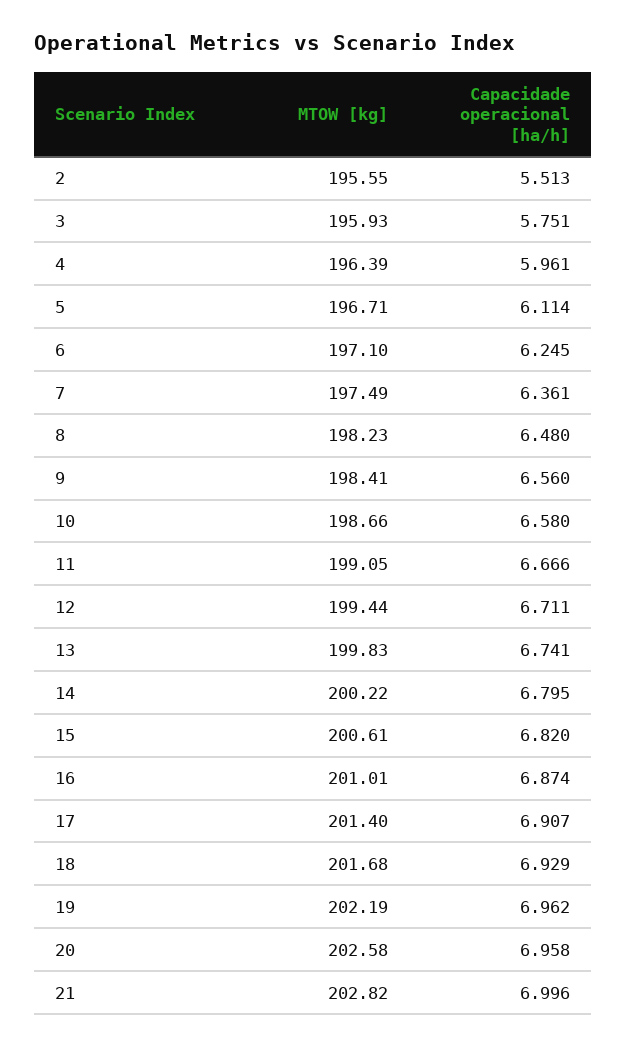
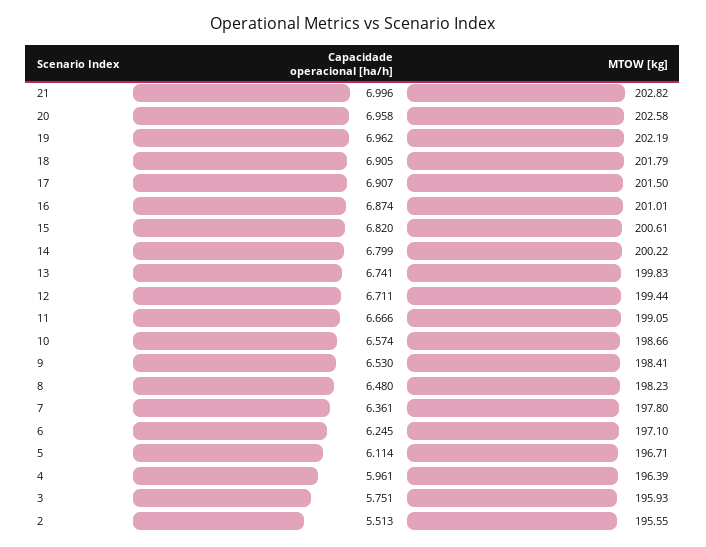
MTOW [kg], 7: 197.49 -> 197.8
Capacidade operacional [ha/h], 9: 6.56 -> 6.53
Capacidade operacional [ha/h], 10: 6.58 -> 6.574
Capacidade operacional [ha/h], 14: 6.795 -> 6.799
MTOW [kg], 17: 201.4 -> 201.5
MTOW [kg], 18: 201.68 -> 201.79
Capacidade operacional [ha/h], 18: 6.929 -> 6.905

